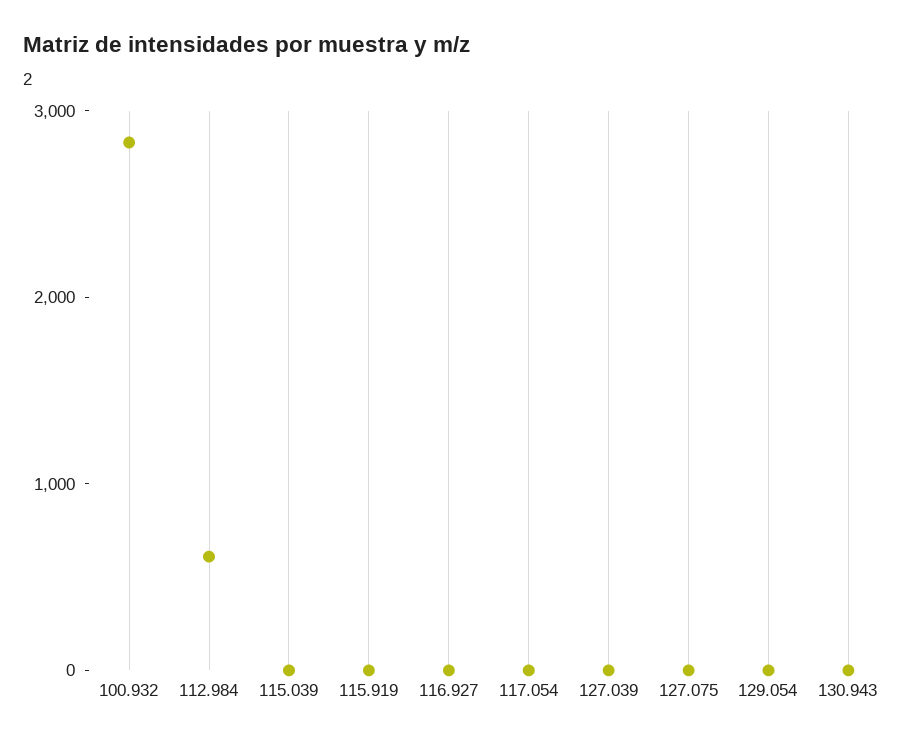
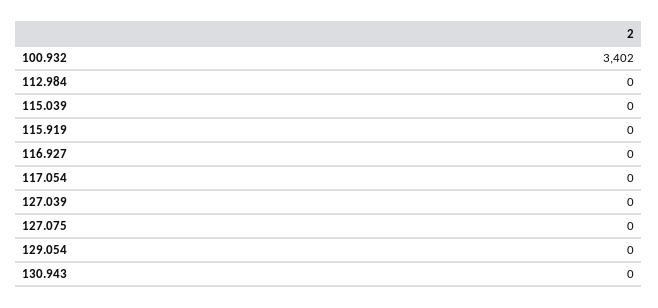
100.932: 2800 -> 3402
112.984: 600 -> 0

